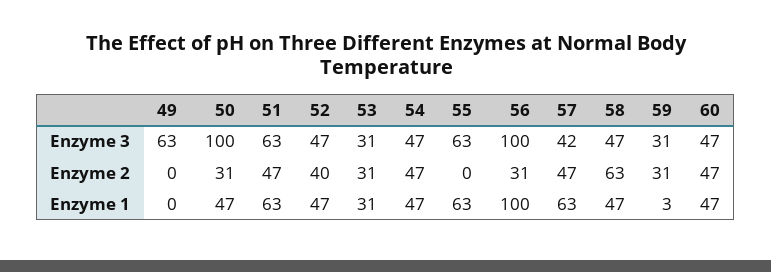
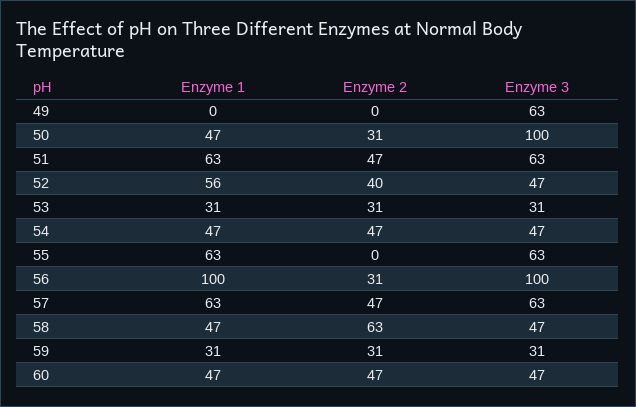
57, Enzyme 3: 42 -> 63
52, Enzyme 1: 47 -> 56
59, Enzyme 1: 3 -> 31

